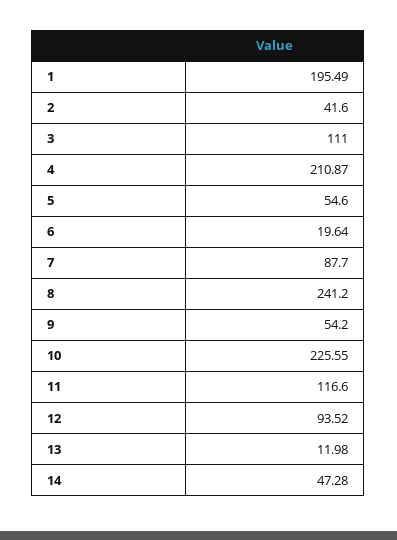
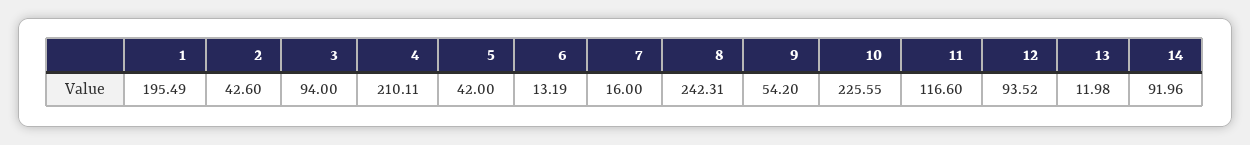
2: 41.6 -> 42.6
3: 111 -> 94
4: 210.87 -> 210.11
5: 54.6 -> 42
6: 19.64 -> 13.19
7: 87.7 -> 16
8: 241.2 -> 242.31
14: 47.28 -> 91.96

